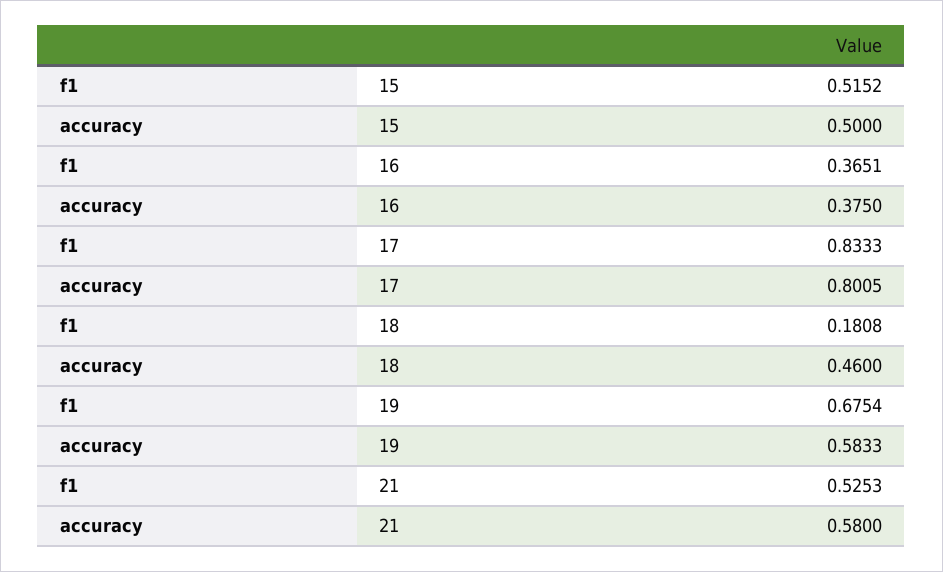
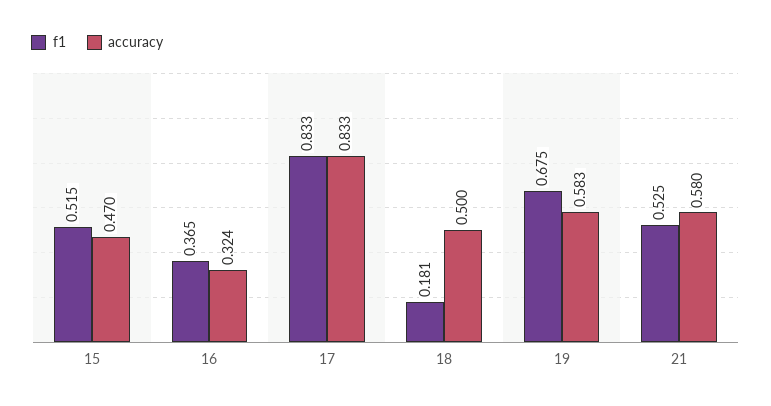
accuracy, 15: 0.5 -> 0.47
accuracy, 16: 0.375 -> 0.324
accuracy, 17: 0.8005 -> 0.833
accuracy, 18: 0.46 -> 0.5

